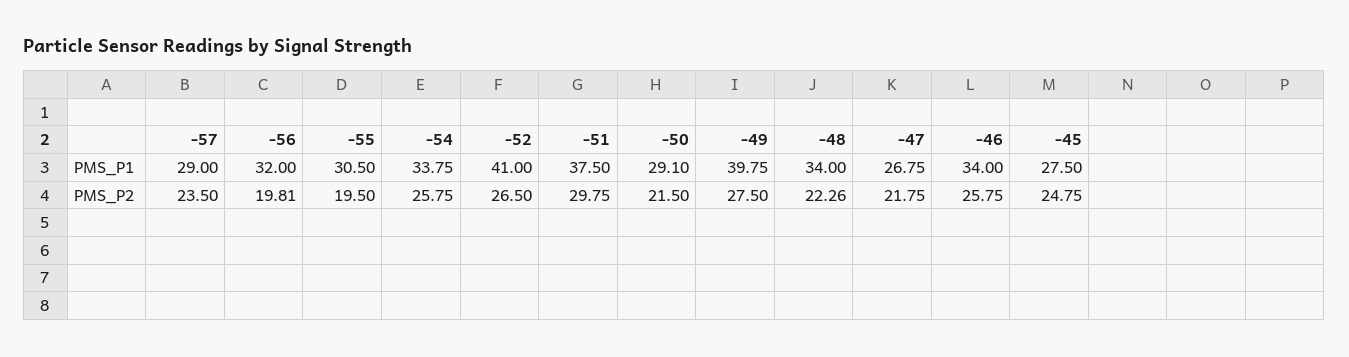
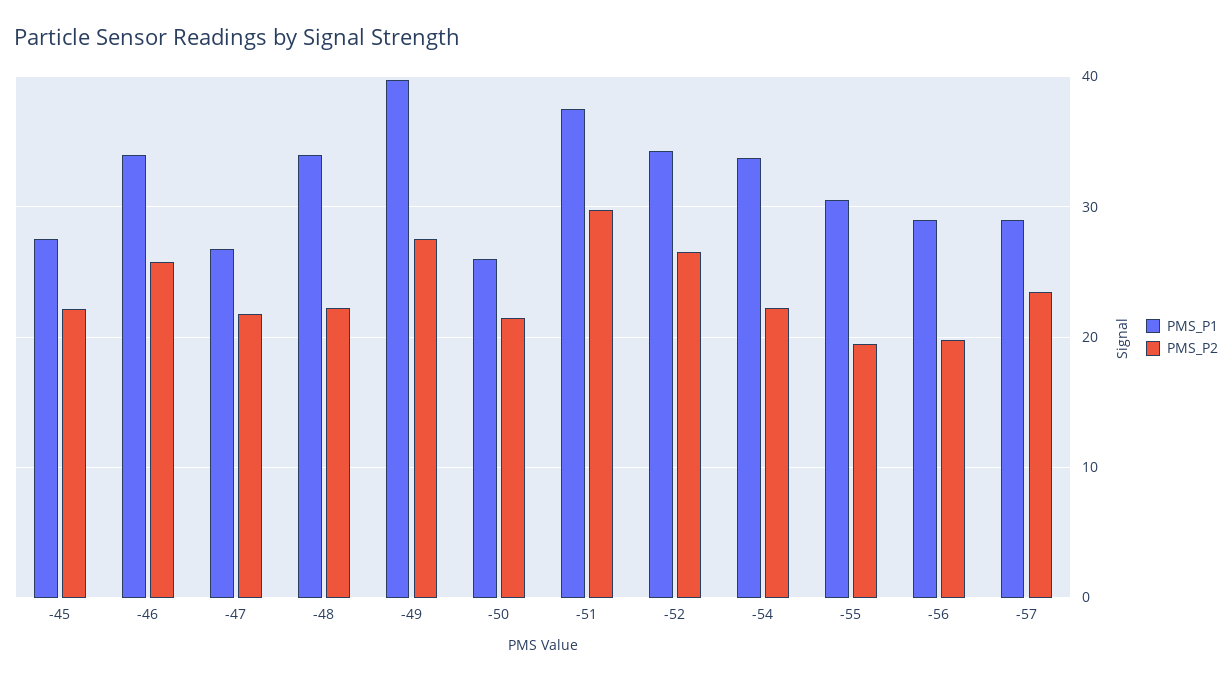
PMS_P1, -56: 32 -> 29
PMS_P1, -52: 41 -> 34
PMS_P1, -50: 29.1 -> 26
PMS_P2, -54: 25.75 -> 22
PMS_P2, -45: 24.75 -> 22

